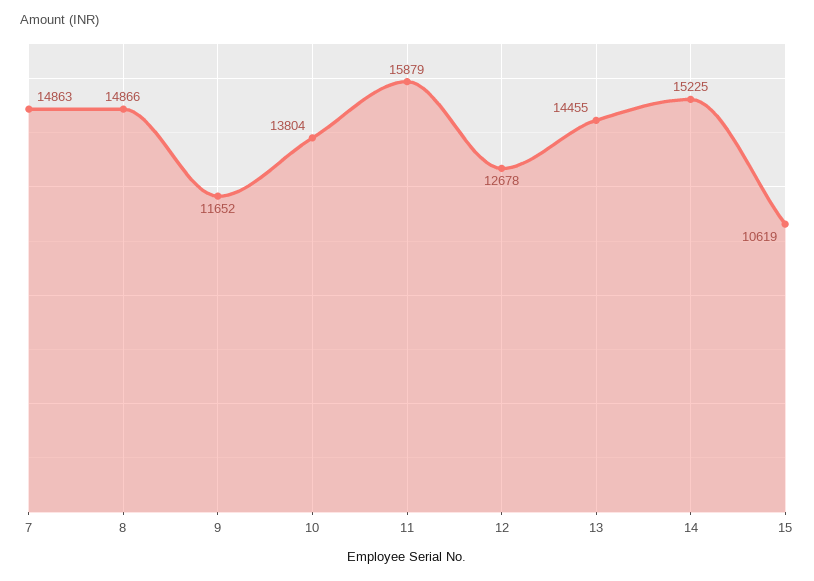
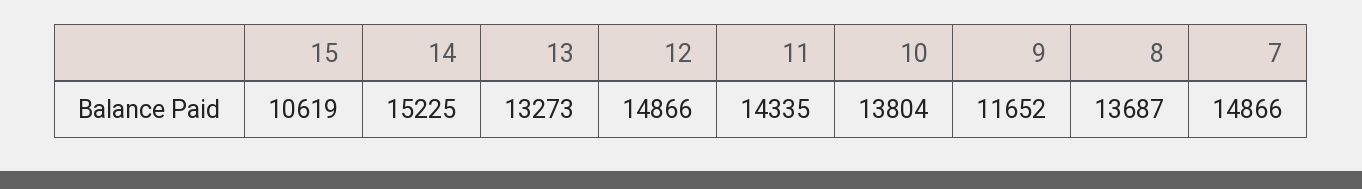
7: 14863 -> 14866
8: 14866 -> 13687
11: 15879 -> 14335
12: 12678 -> 14866
13: 14455 -> 13273

